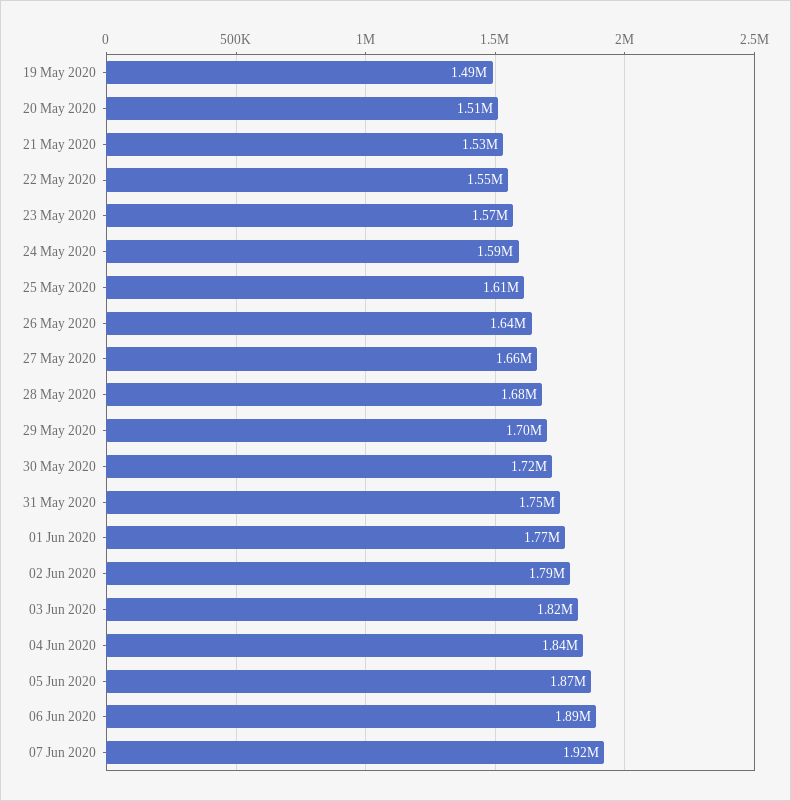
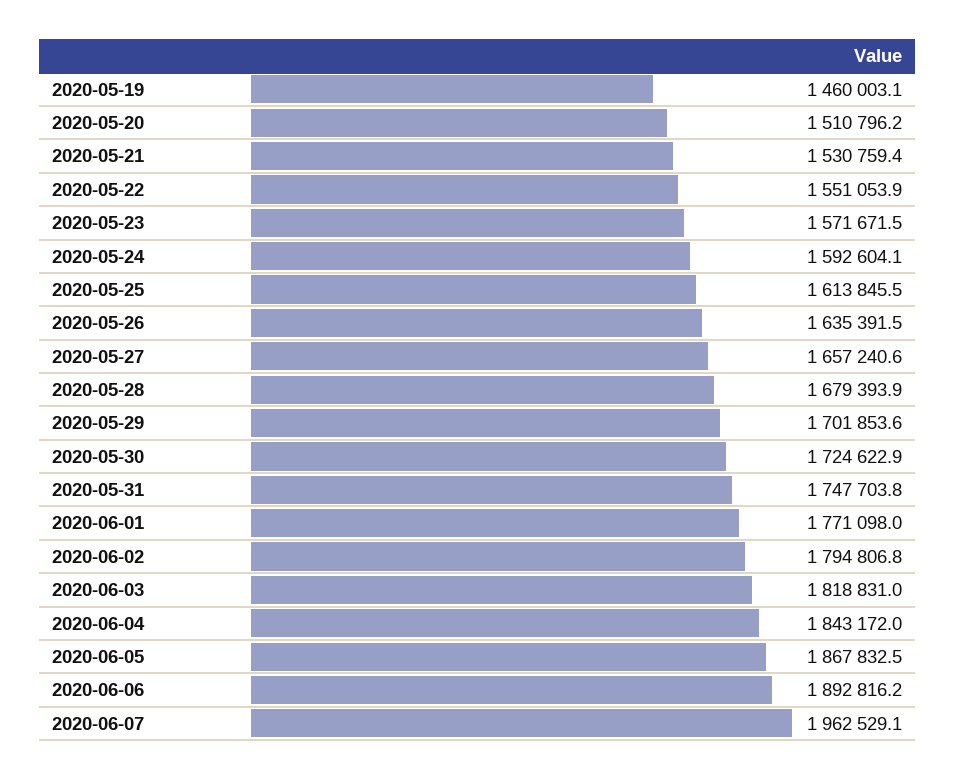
19 May 2020: 1490000 -> 1460003.1
07 Jun 2020: 1920000 -> 1962529.1

